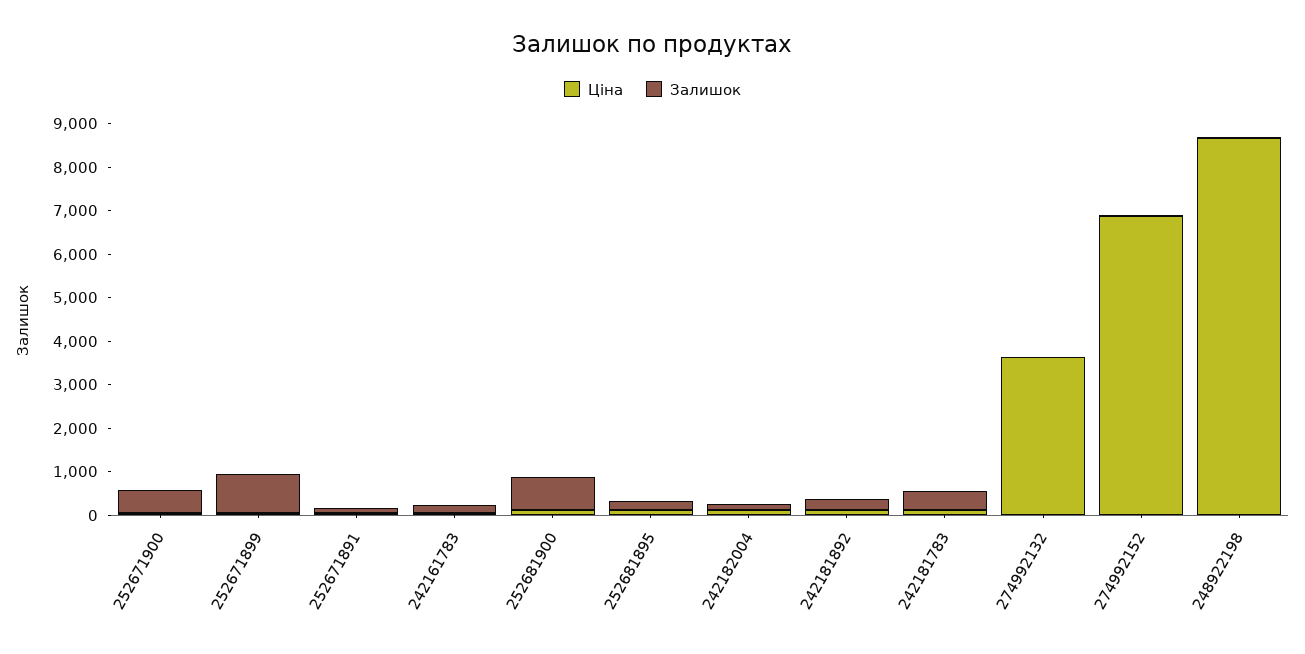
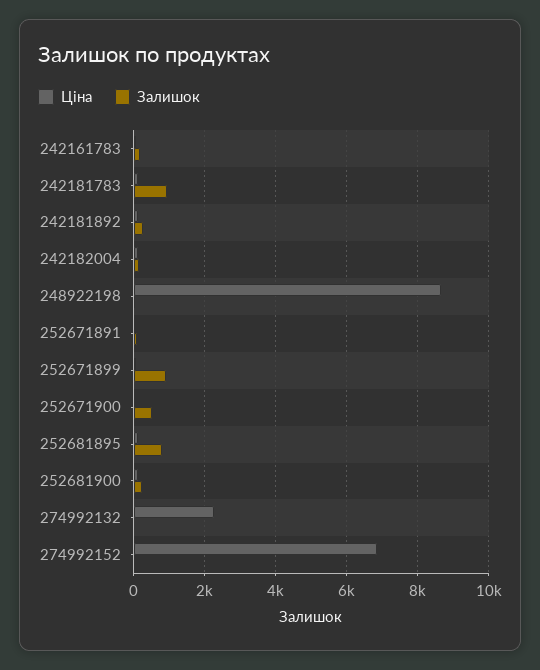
Залишок, 252681900: 800 -> 200
Залишок, 252681895: 200 -> 800
Залишок, 242181783: 400 -> 1000
Ціна, 274992132: 3600 -> 2200

